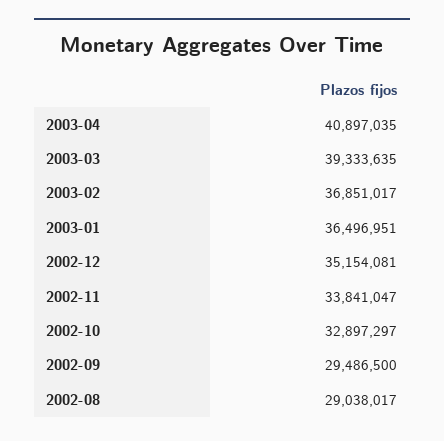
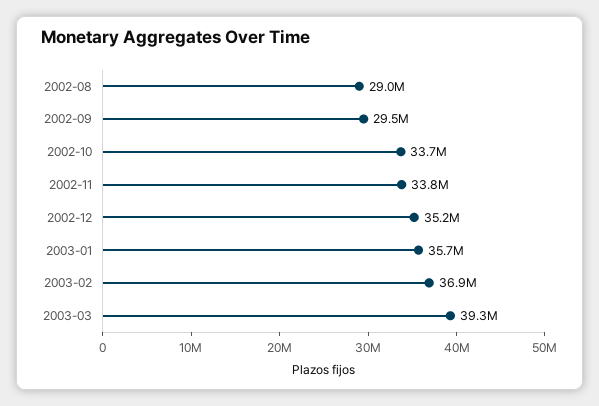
2003-04: 40897035 -> none
2003-01: 36496951 -> 35700000
2002-10: 32897297 -> 33700000

